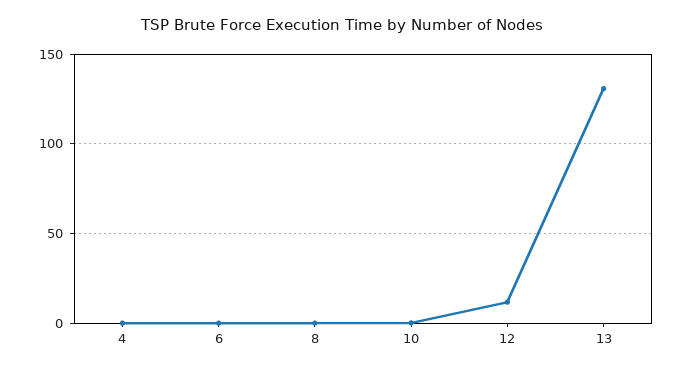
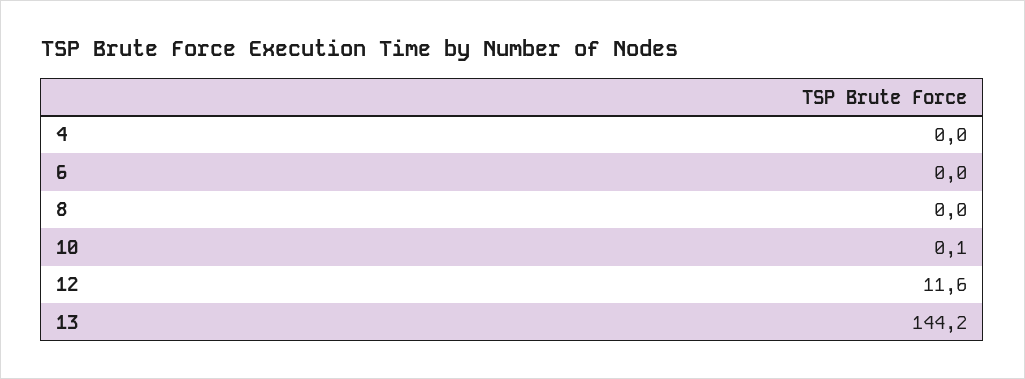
13: 130 -> 144.2

